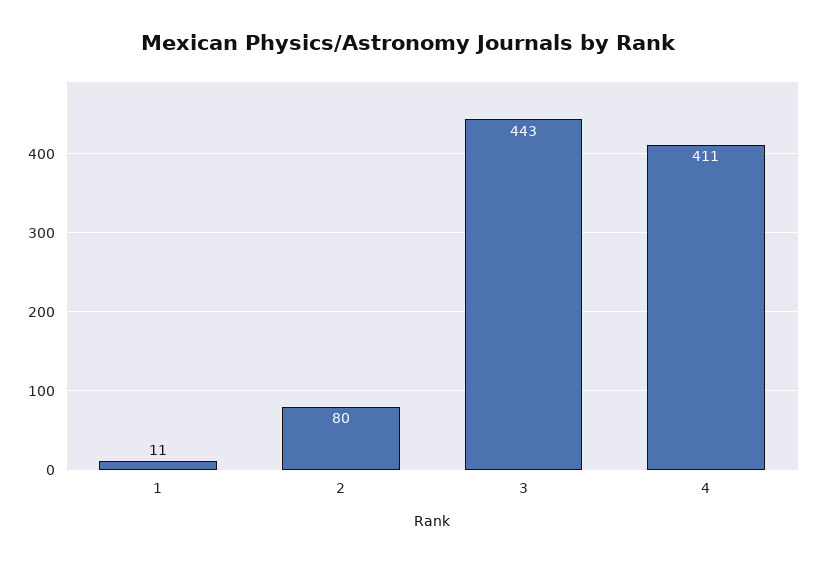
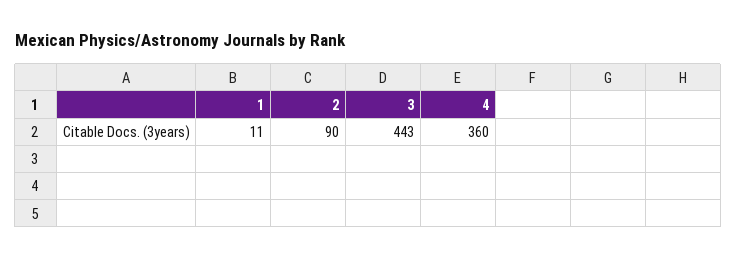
2: 80 -> 90
4: 411 -> 360

